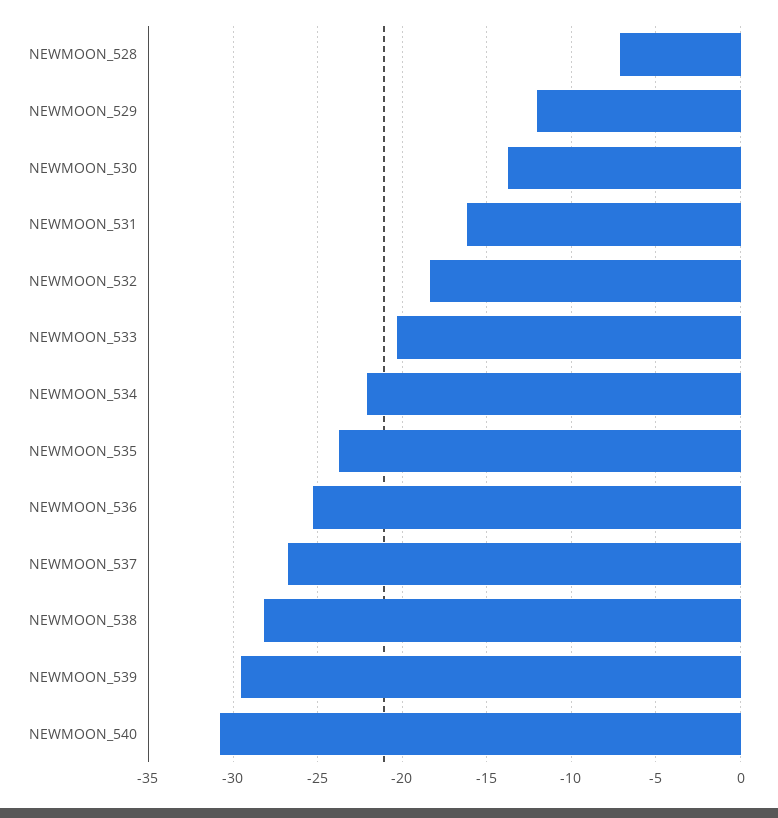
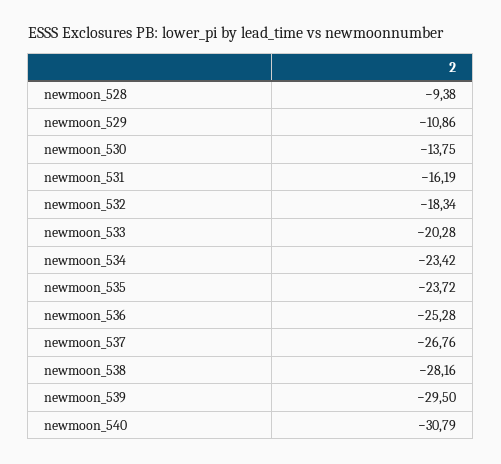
NEWMOON_528: -7 -> -9.38
NEWMOON_529: -12 -> -10.86
NEWMOON_534: -22 -> -23.42

